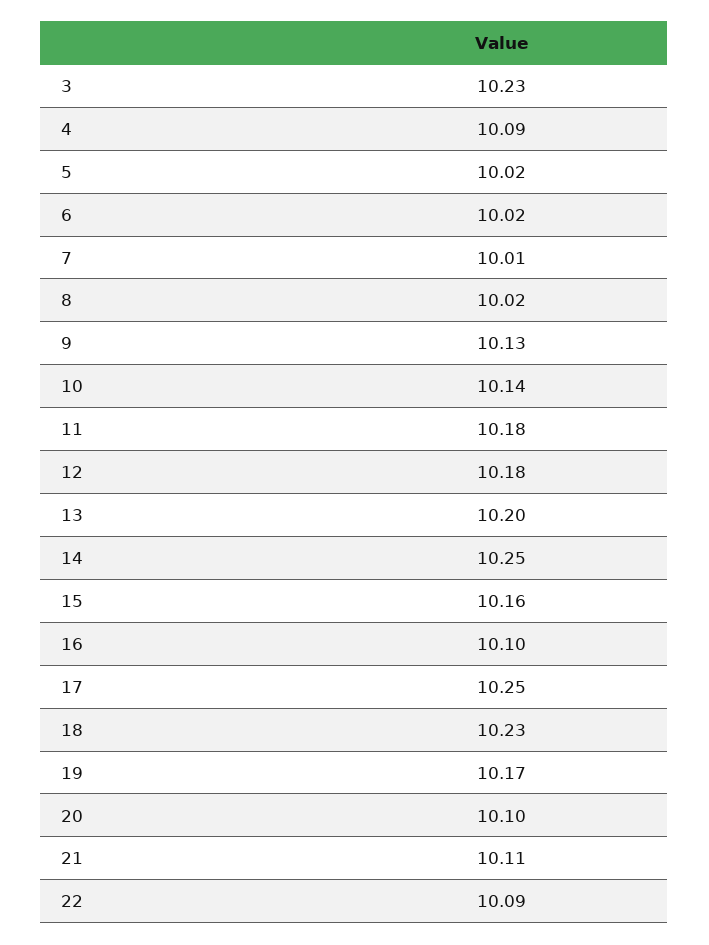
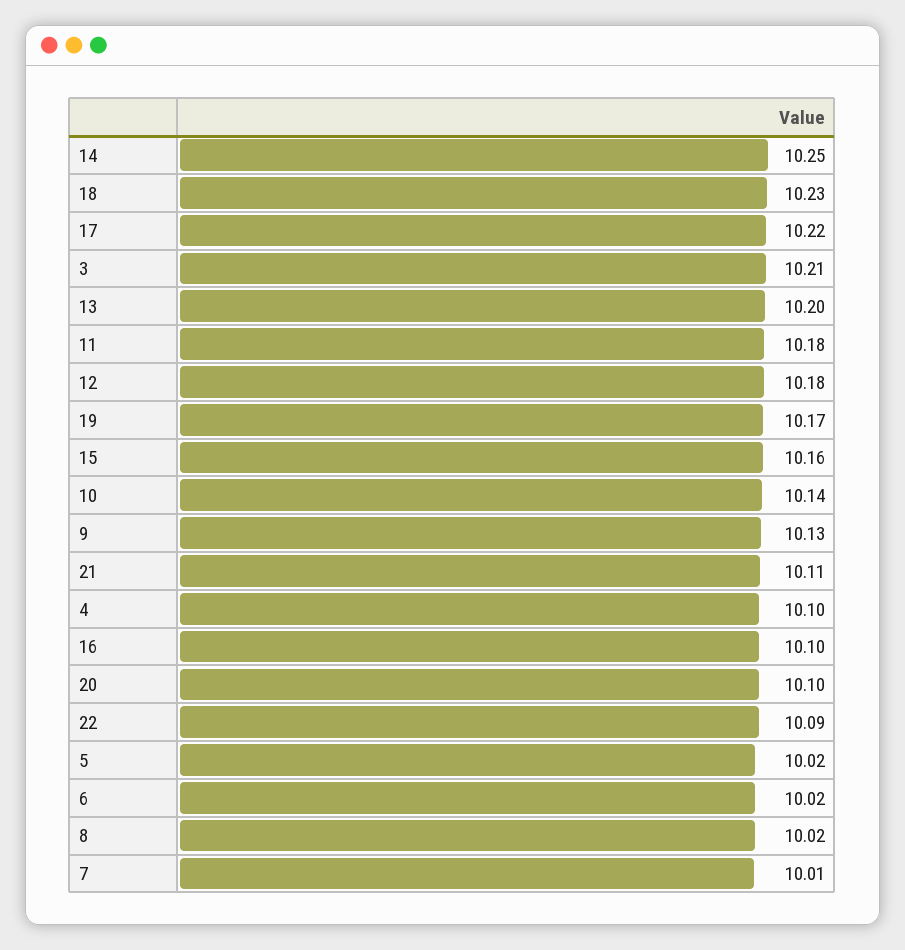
3: 10.23 -> 10.21
4: 10.09 -> 10.1
17: 10.25 -> 10.22

